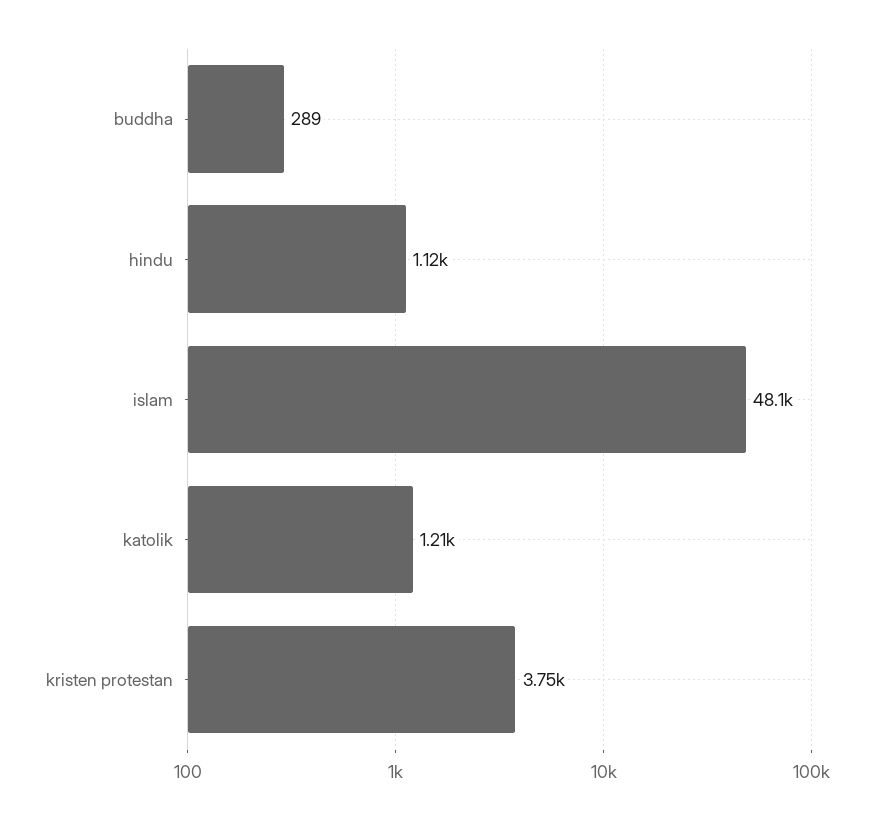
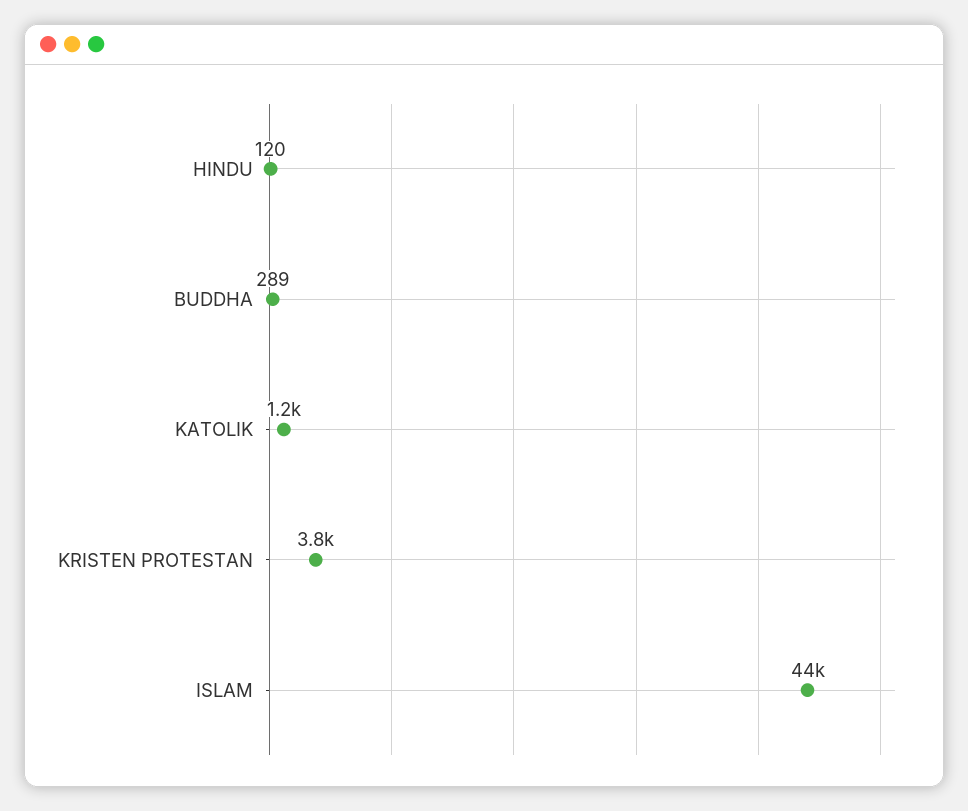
hindu: 1120 -> 120
islam: 48100 -> 44000

